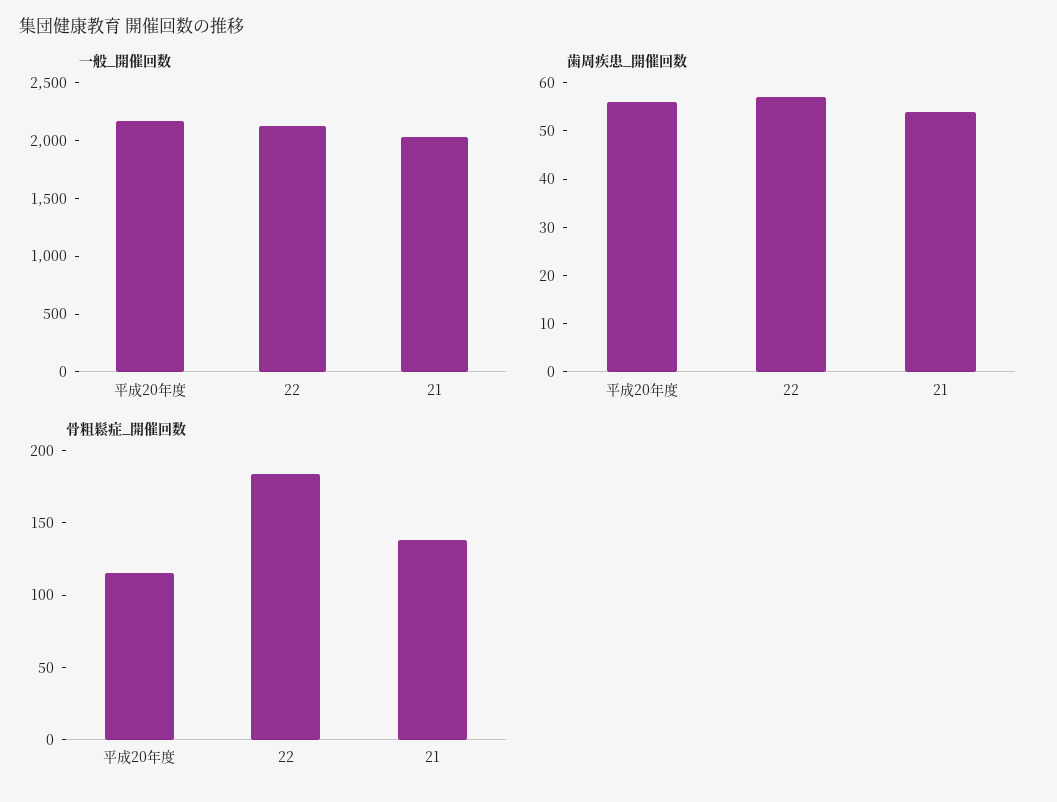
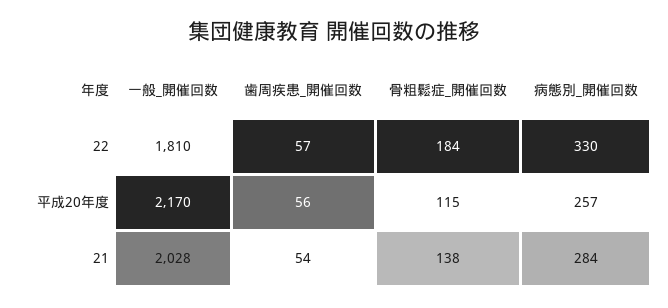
一般_開催回数, 22: 2100 -> 1810
病態別_開催回数, 22: none -> 330
病態別_開催回数, 平成20年度: none -> 257
病態別_開催回数, 21: none -> 284

